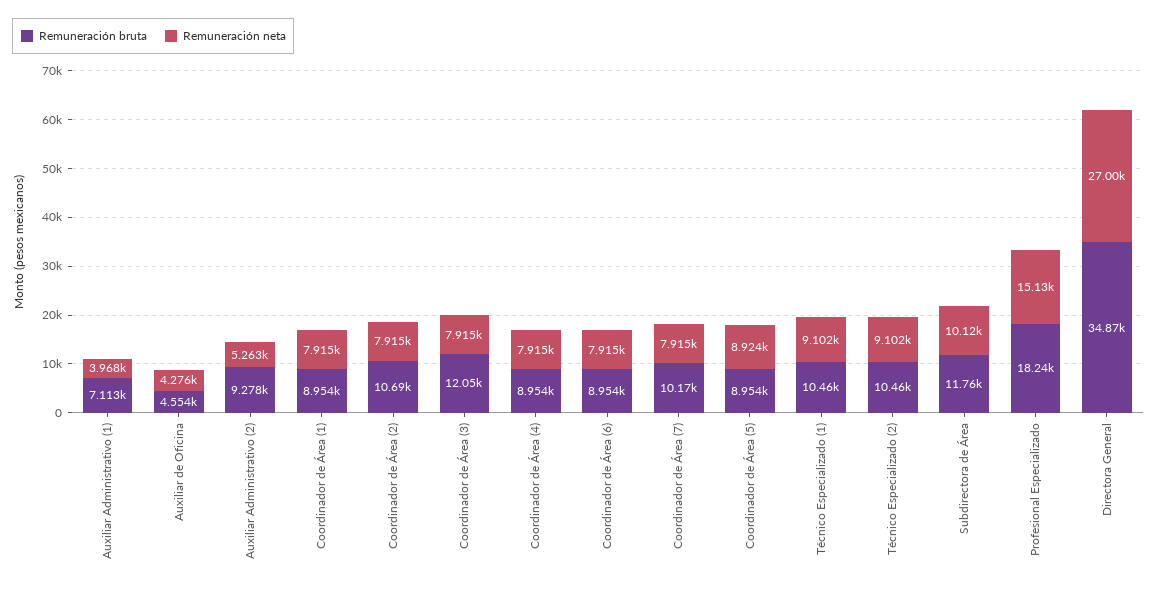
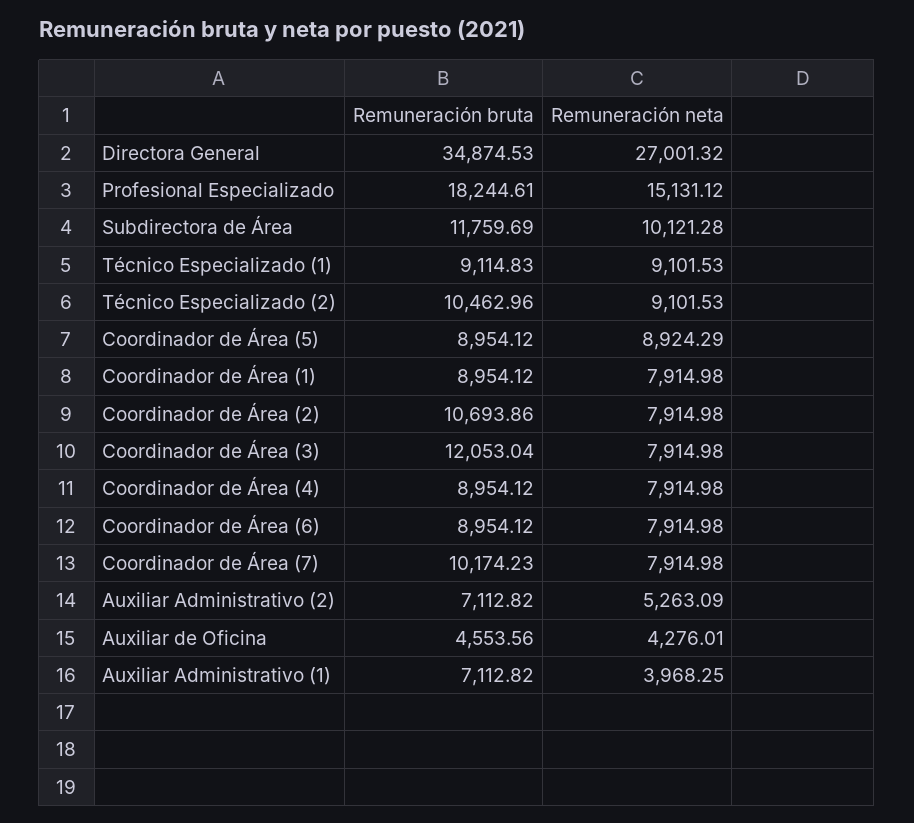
Remuneración bruta, Auxiliar Administrativo (2): 9278 -> 7112.82
Remuneración bruta, Técnico Especializado (1): 10460 -> 9114.83

